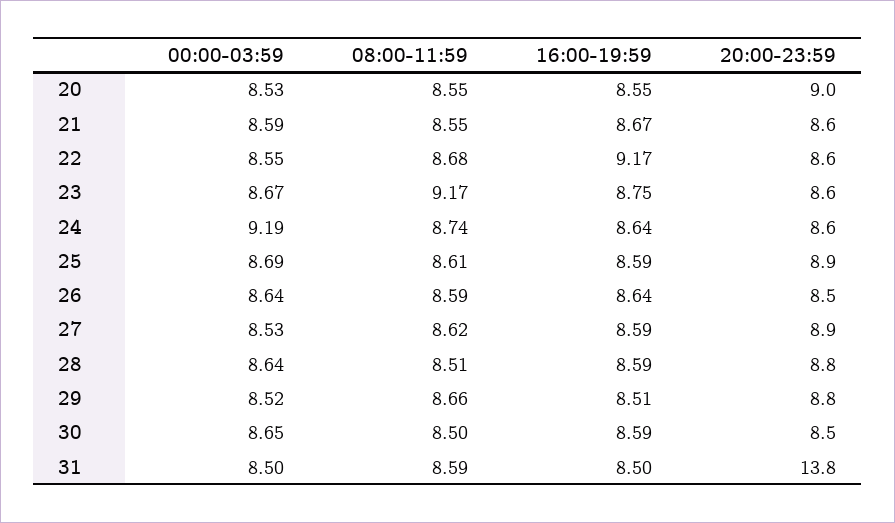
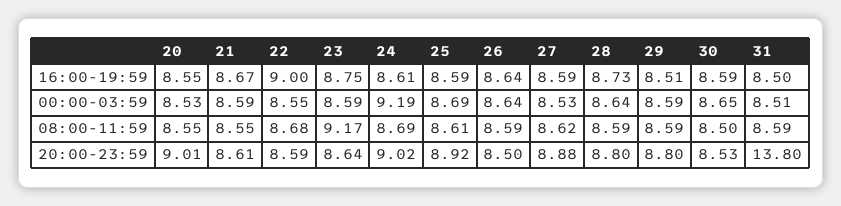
16:00-19:59, 22: 9.17 -> 9
00:00-03:59, 23: 8.67 -> 8.59
08:00-11:59, 24: 8.74 -> 8.69
16:00-19:59, 24: 8.64 -> 8.61
20:00-23:59, 24: 8.6 -> 9.02
08:00-11:59, 28: 8.51 -> 8.59
16:00-19:59, 28: 8.59 -> 8.73
00:00-03:59, 29: 8.52 -> 8.59
08:00-11:59, 29: 8.66 -> 8.59
00:00-03:59, 31: 8.5 -> 8.51

